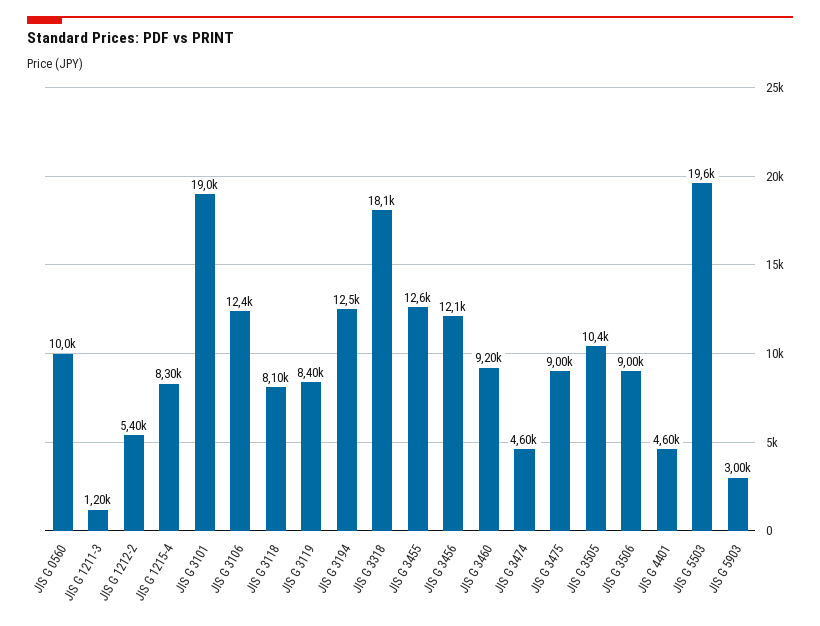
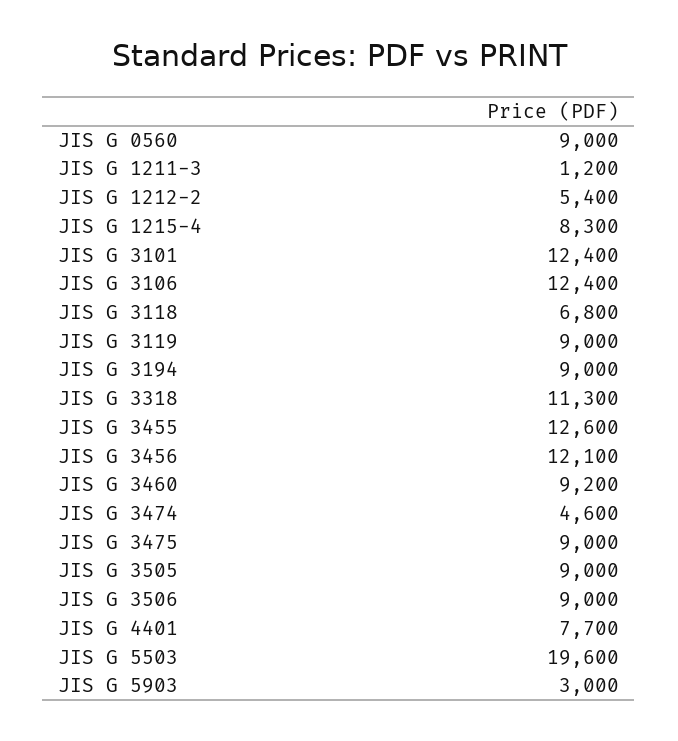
JIS G 0560: 10000 -> 9000
JIS G 3101: 19000 -> 12400
JIS G 3118: 8100 -> 6800
JIS G 3119: 8400 -> 9000
JIS G 3194: 12500 -> 9000
JIS G 3318: 18100 -> 11300
JIS G 3505: 10400 -> 9000
JIS G 4401: 4600 -> 7700

